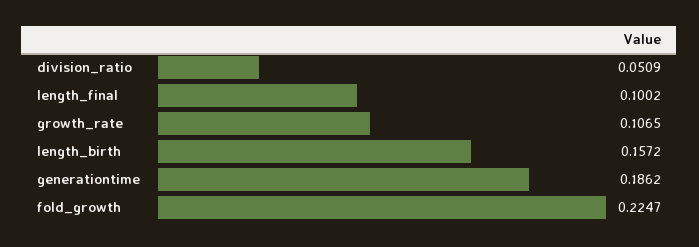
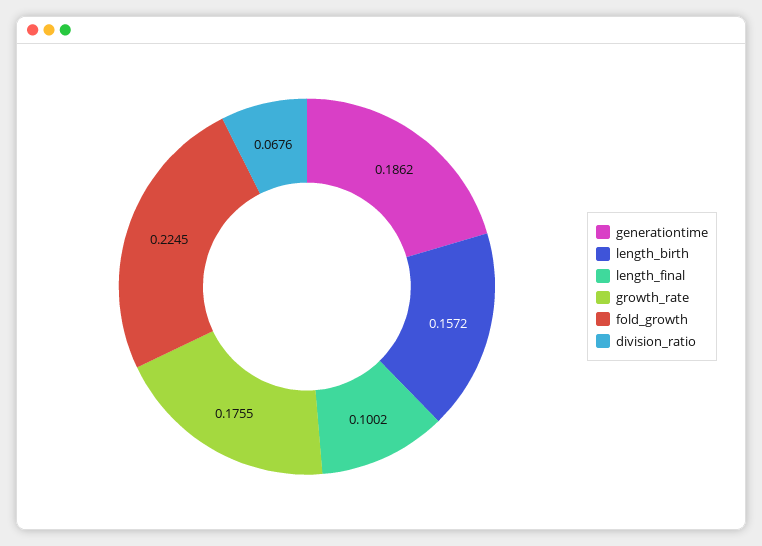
division_ratio: 0.0509 -> 0.0676
growth_rate: 0.1065 -> 0.1755
fold_growth: 0.2247 -> 0.2245

